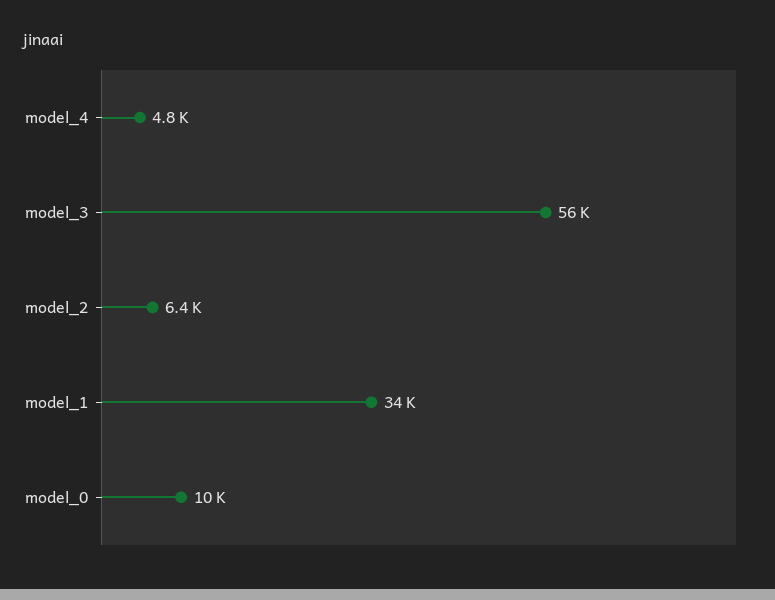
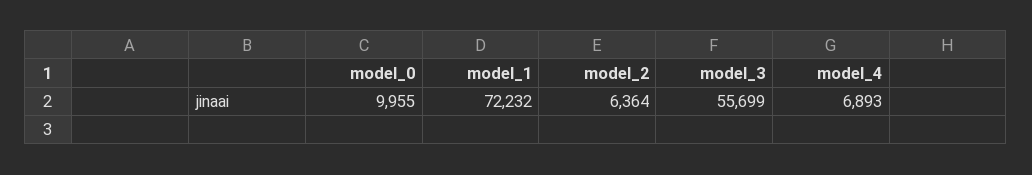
model_4: 4800 -> 6893
model_1: 34000 -> 72232

